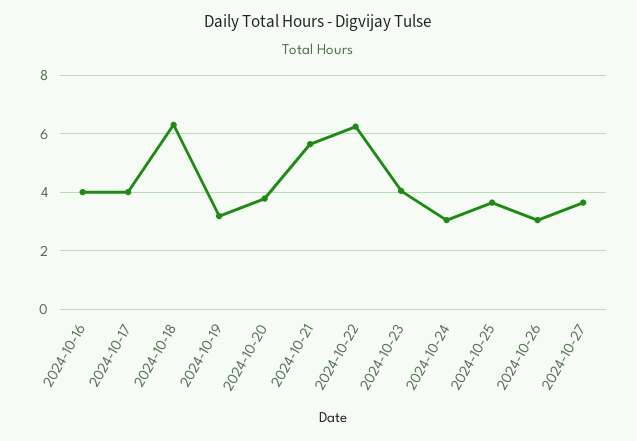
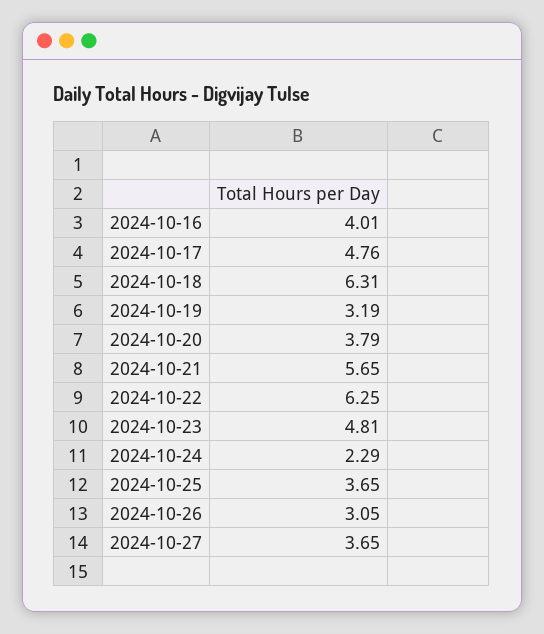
2024-10-17: 4 -> 4.76
2024-10-23: 4 -> 4.81
2024-10-24: 3 -> 2.29

